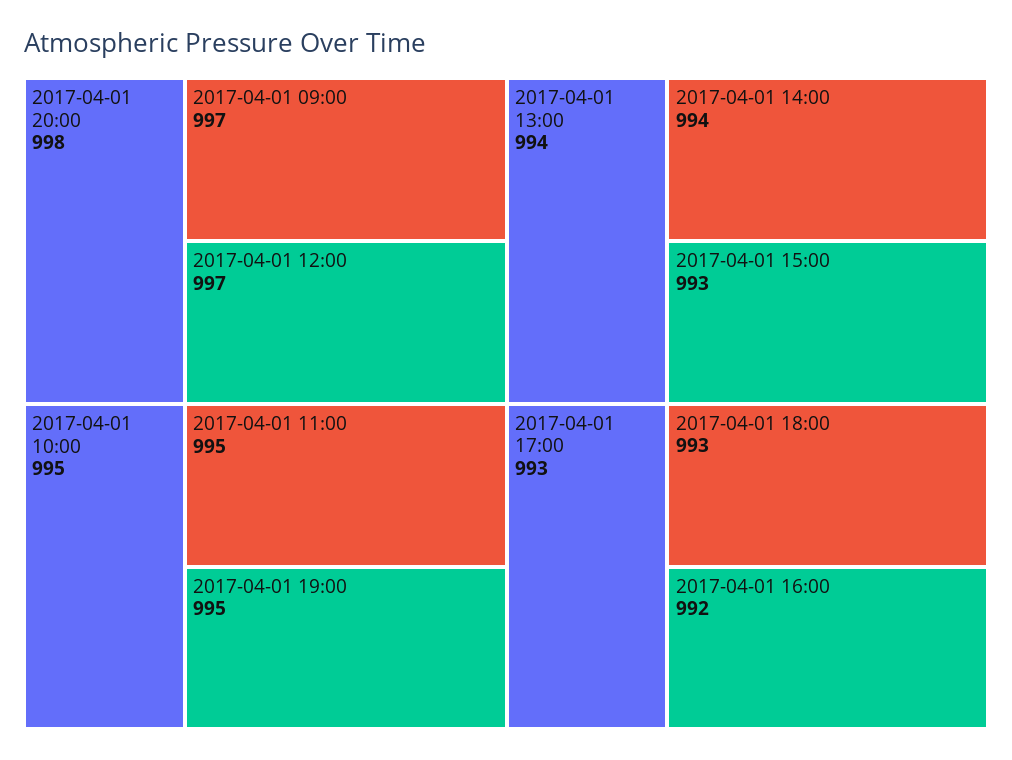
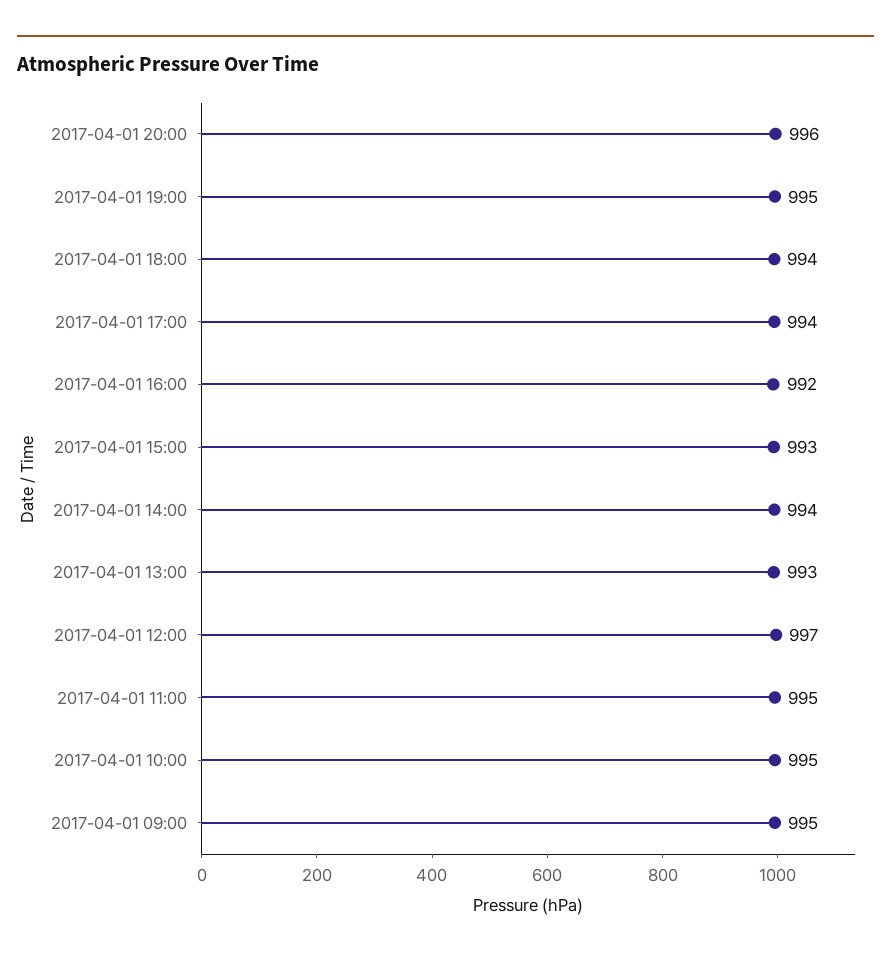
2017-04-01 20:00: 998 -> 996
2017-04-01 09:00: 997 -> 995
2017-04-01 13:00: 994 -> 993
2017-04-01 17:00: 993 -> 994
2017-04-01 18:00: 993 -> 994

